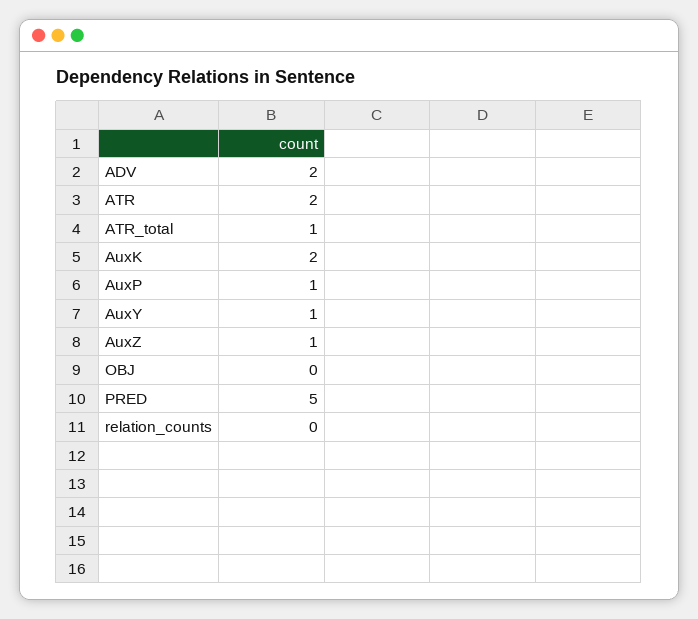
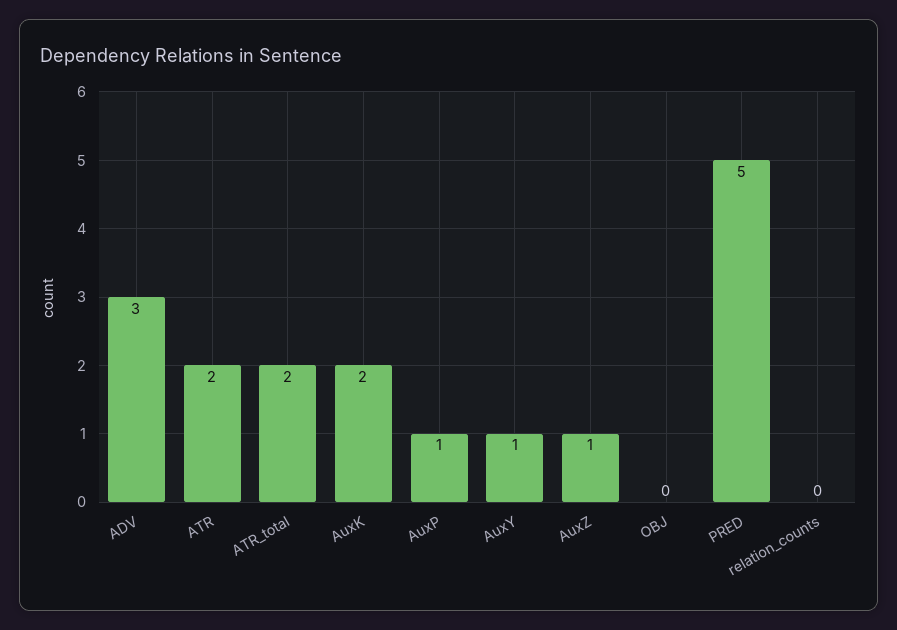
ADV: 2 -> 3
ATR_total: 1 -> 2

